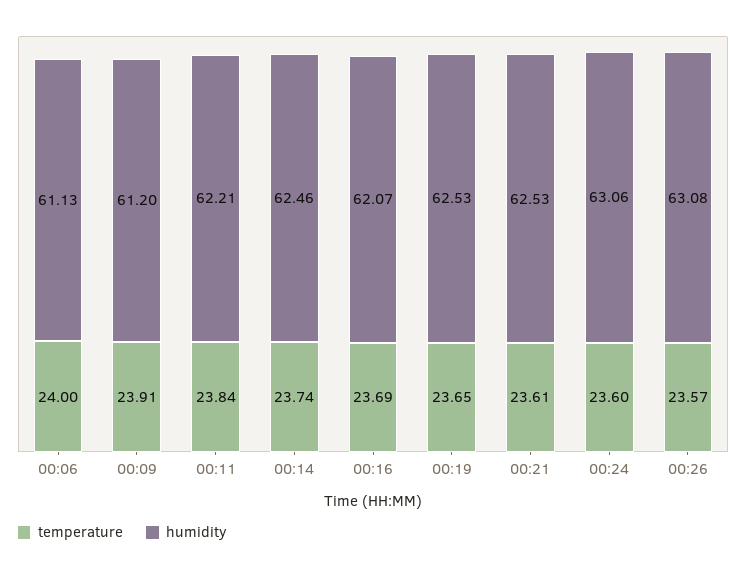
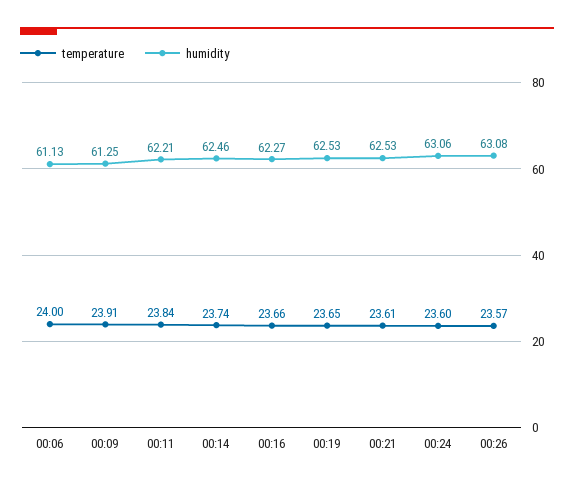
humidity, 00:09: 61.2 -> 61.25
temperature, 00:16: 23.69 -> 23.66
humidity, 00:16: 62.07 -> 62.27

